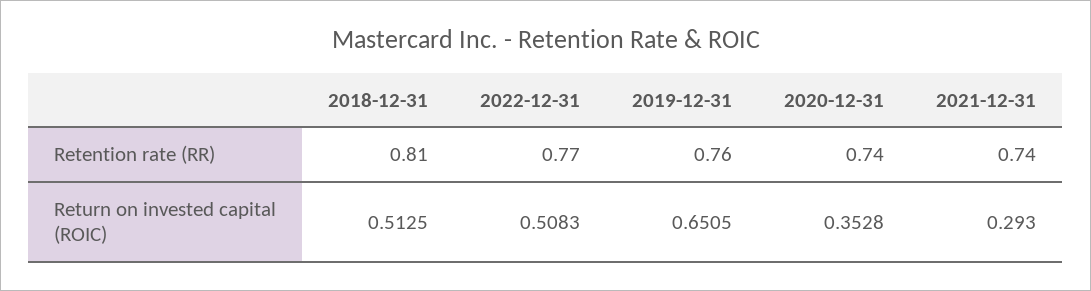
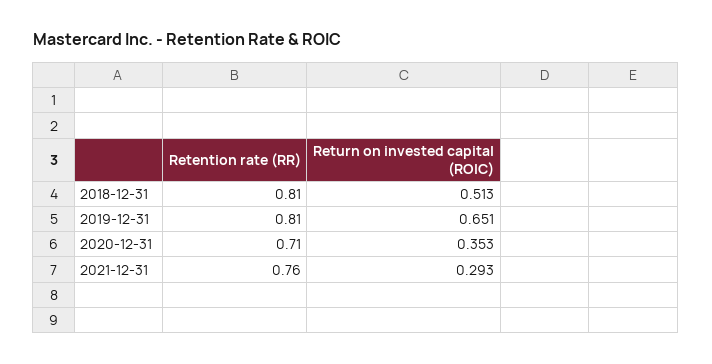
2022-12-31, Retention rate (RR): 0.77 -> none
2019-12-31, Retention rate (RR): 0.76 -> 0.81
2020-12-31, Retention rate (RR): 0.74 -> 0.71
2021-12-31, Retention rate (RR): 0.74 -> 0.76
2022-12-31, Return on invested capital (ROIC): 0.5083 -> none

